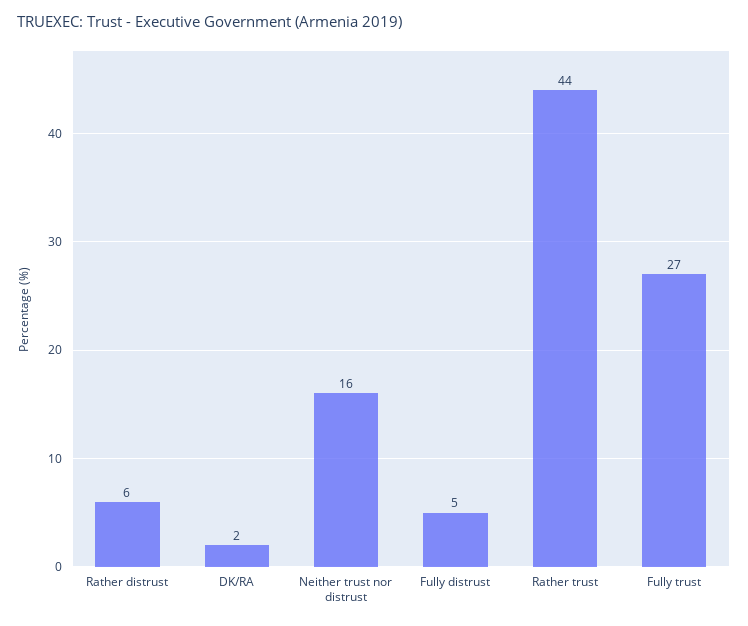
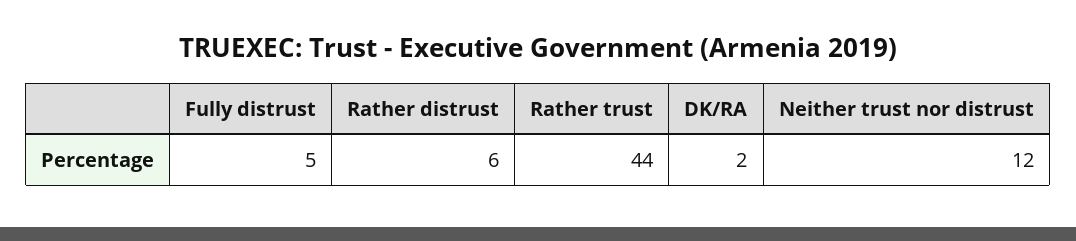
Neither trust nor distrust: 16 -> 12
Fully trust: 27 -> none

